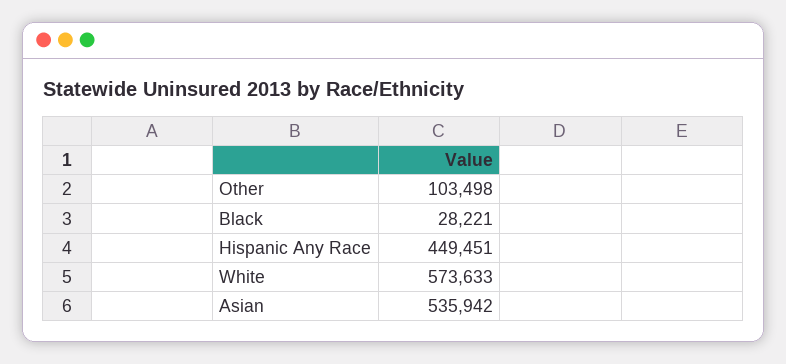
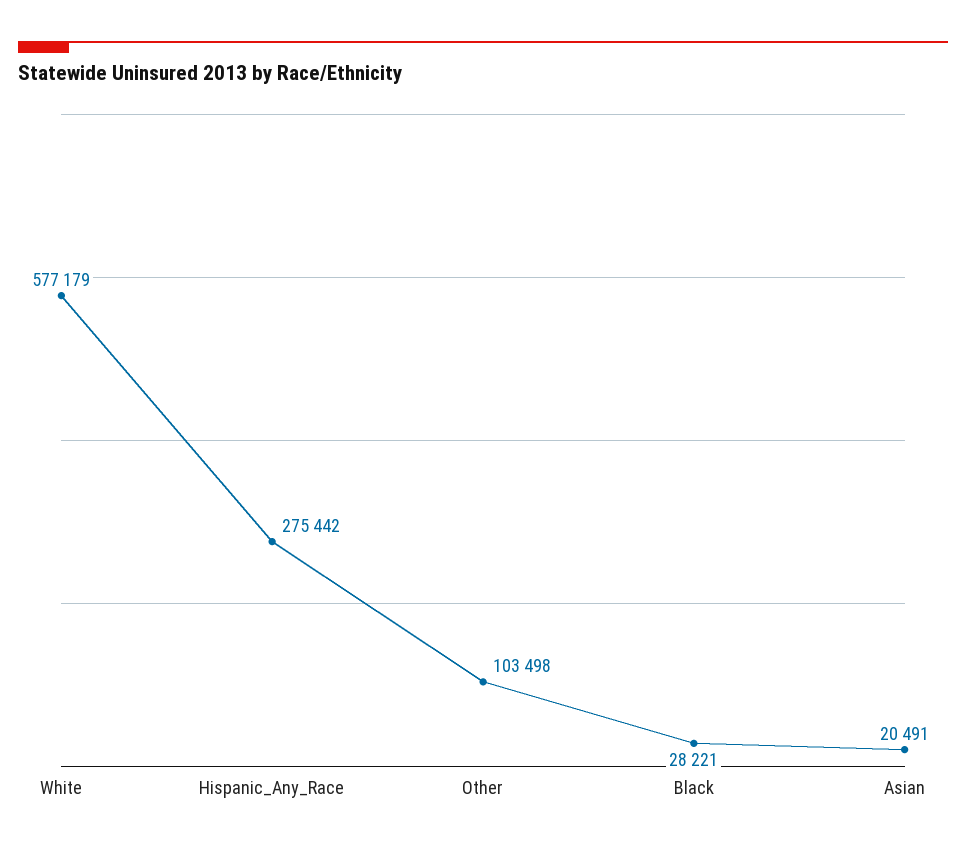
Hispanic Any Race: 449451 -> 275442
White: 573633 -> 577179
Asian: 535942 -> 20491

